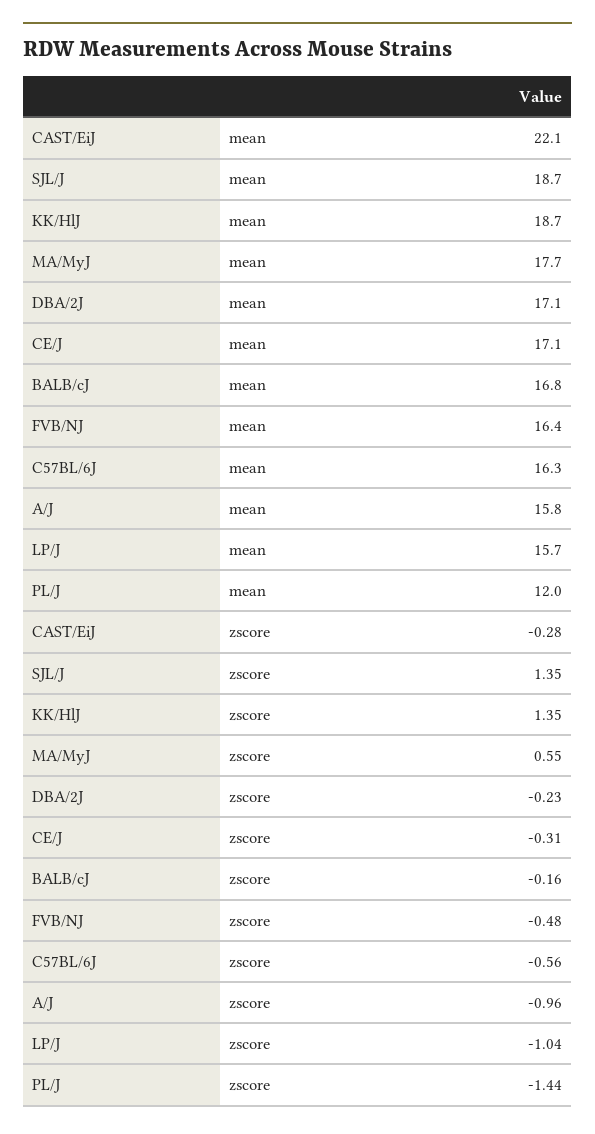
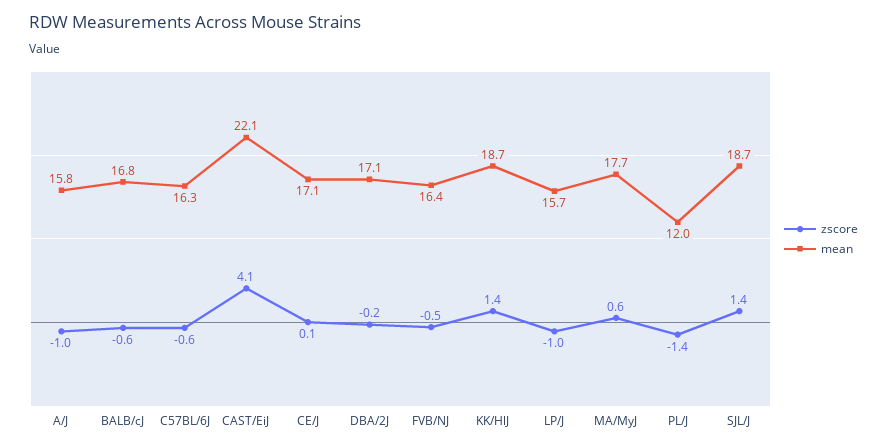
zscore, CAST/EiJ: -0.28 -> 4.1
zscore, CE/J: -0.31 -> 0.1
zscore, BALB/cJ: -0.16 -> -0.6

